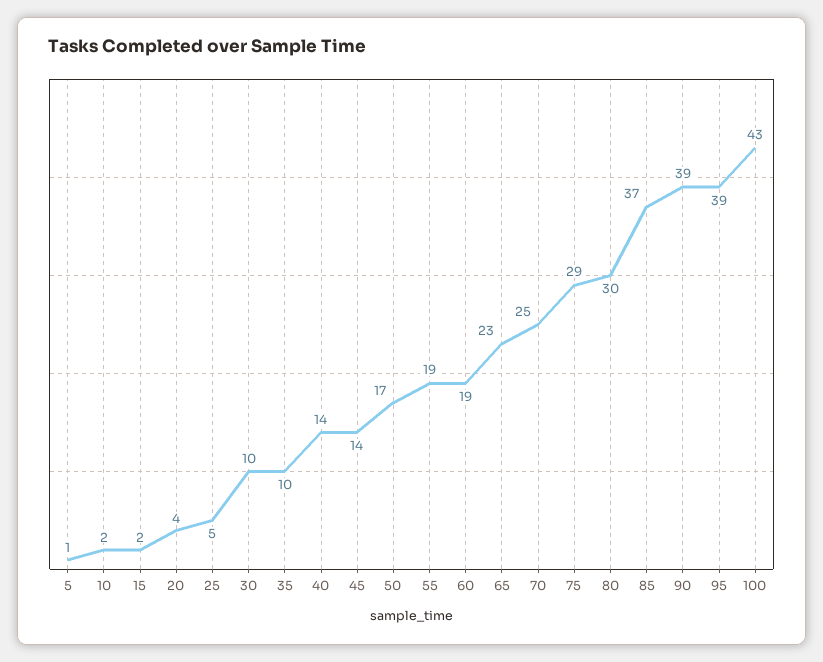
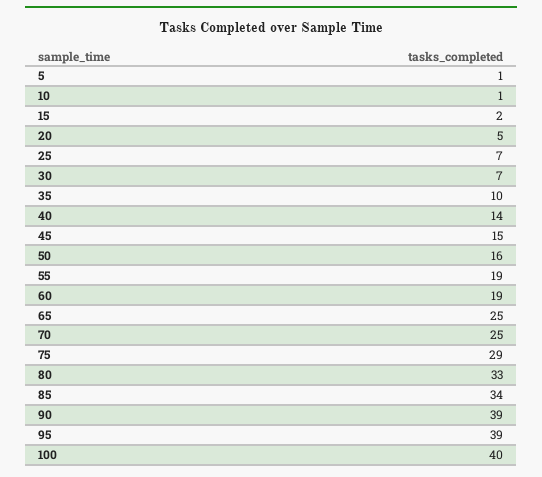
10: 2 -> 1
20: 4 -> 5
25: 5 -> 7
30: 10 -> 7
45: 14 -> 15
50: 17 -> 16
65: 23 -> 25
80: 30 -> 33
85: 37 -> 34
100: 43 -> 40

